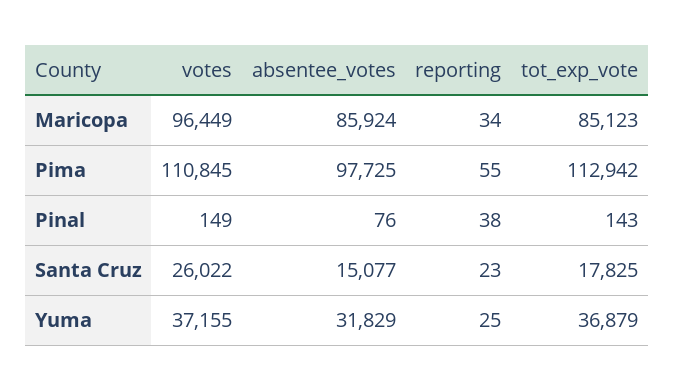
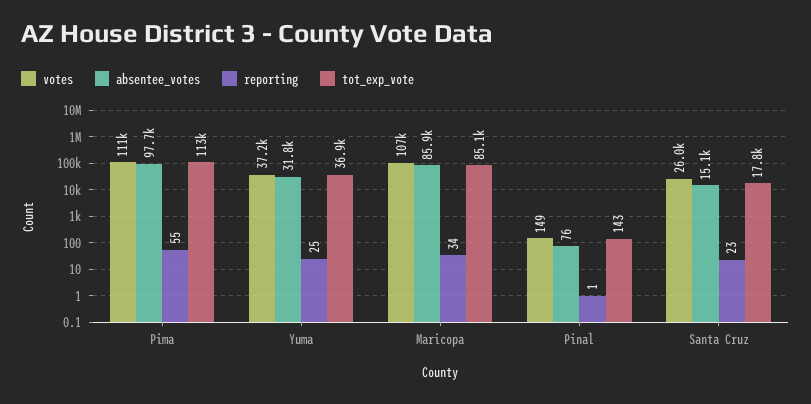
votes, Maricopa: 96449 -> 107000
reporting, Pinal: 38 -> 1

